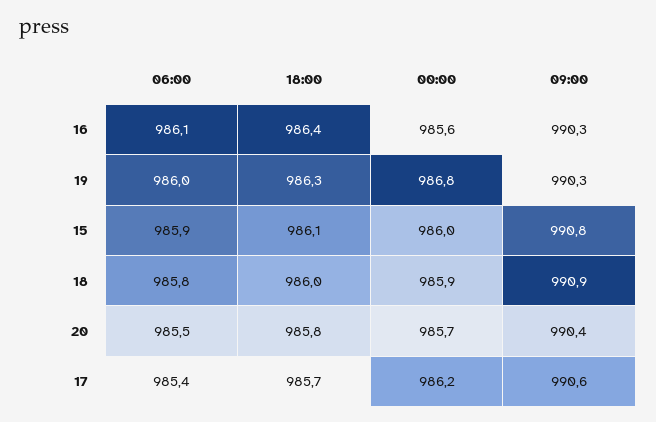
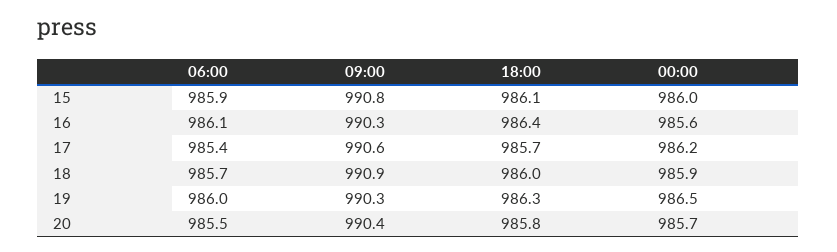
00:00, 19: 986.8 -> 986.5
06:00, 18: 985.8 -> 985.7

